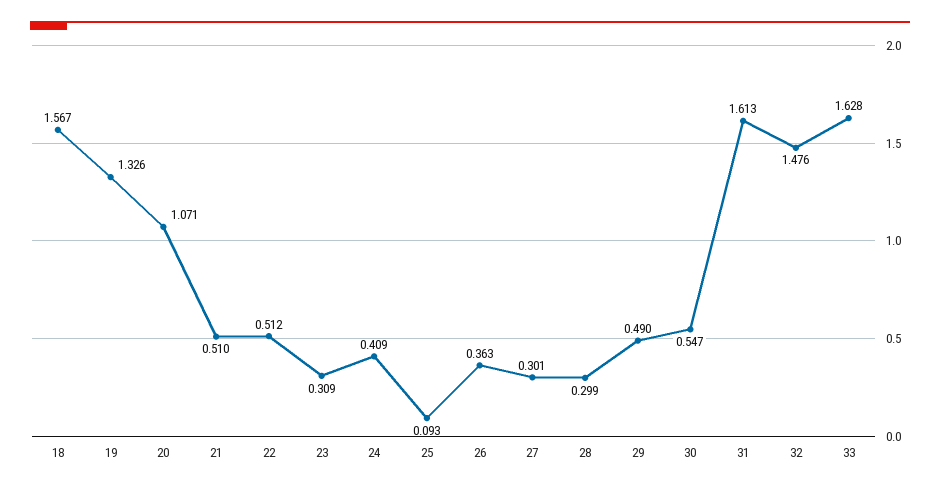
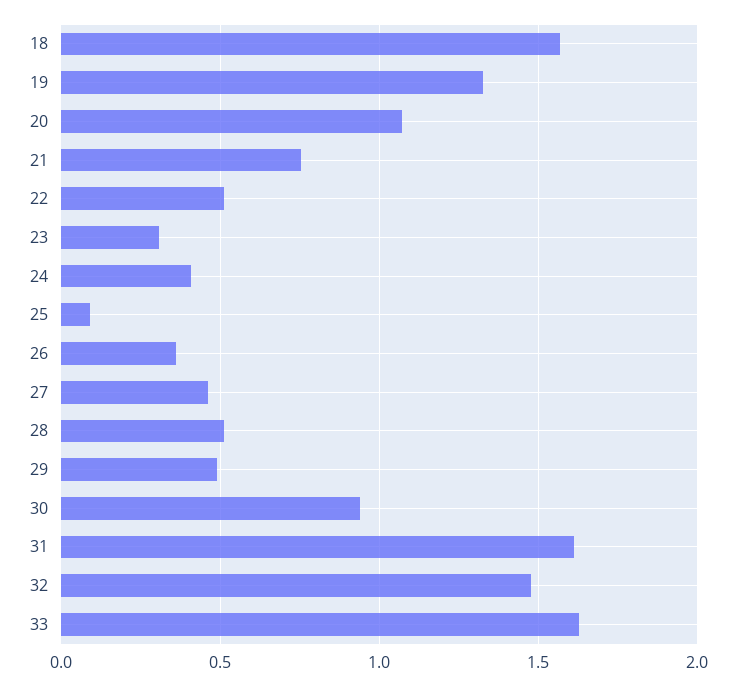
21: 0.51 -> 0.75
27: 0.301 -> 0.45
28: 0.299 -> 0.5
30: 0.547 -> 0.95

